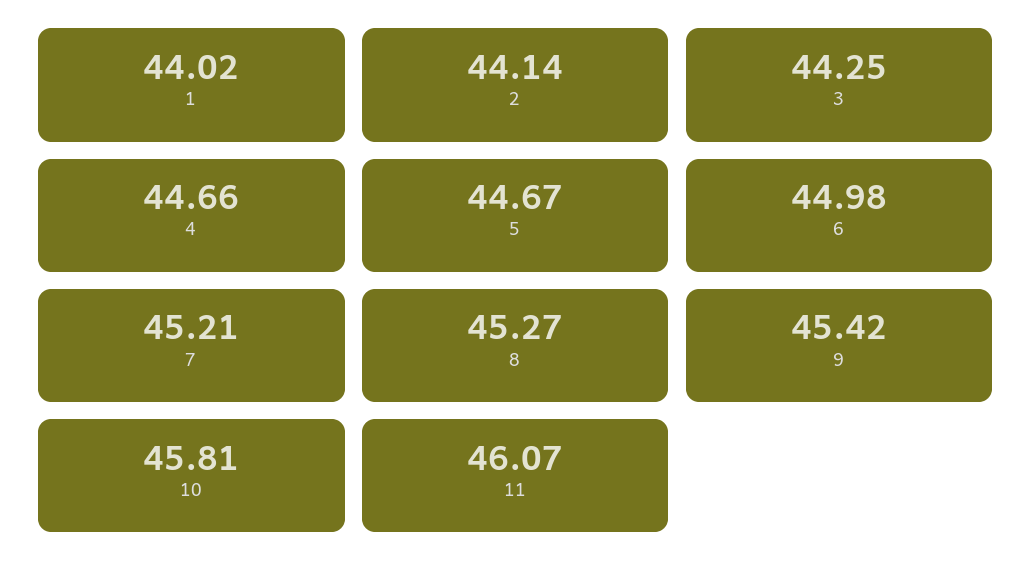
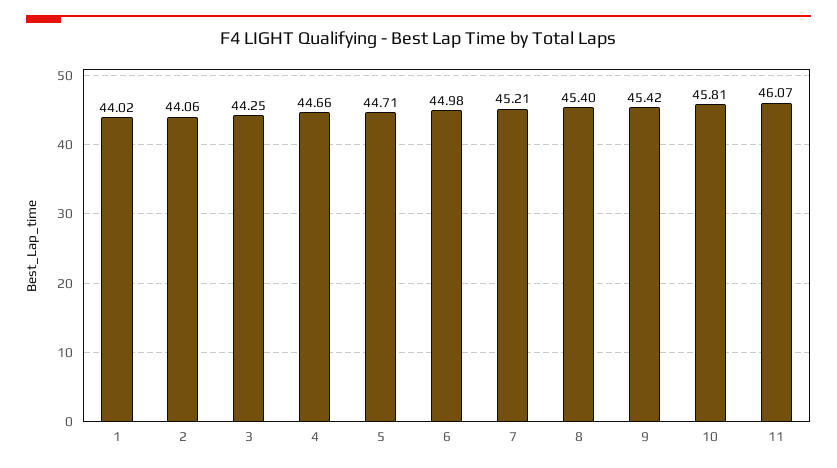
2: 44.14 -> 44.06
5: 44.67 -> 44.71
8: 45.27 -> 45.4

